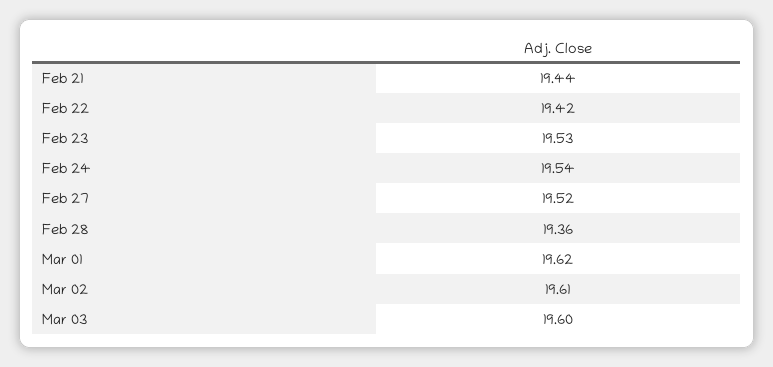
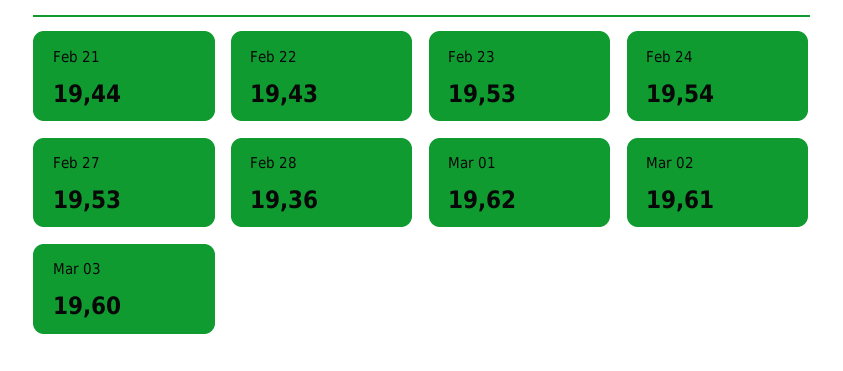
Feb 22: 19.42 -> 19.43
Feb 27: 19.52 -> 19.53

